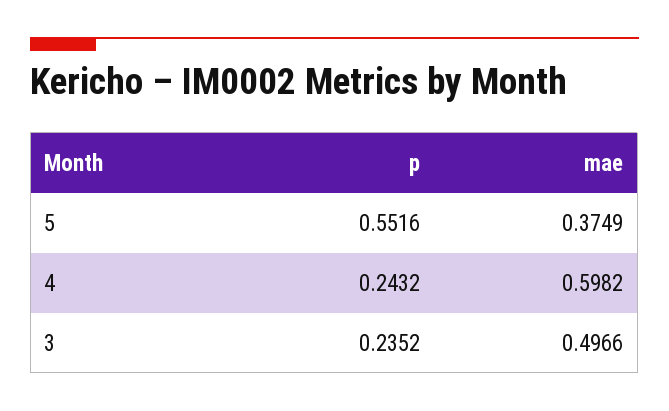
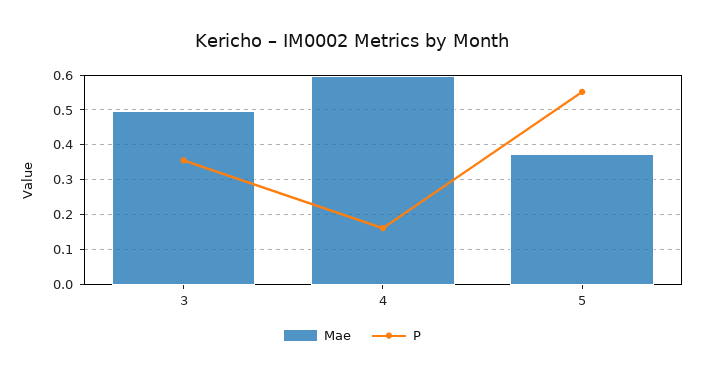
p, 4: 0.2432 -> 0.16
p, 3: 0.2352 -> 0.36

